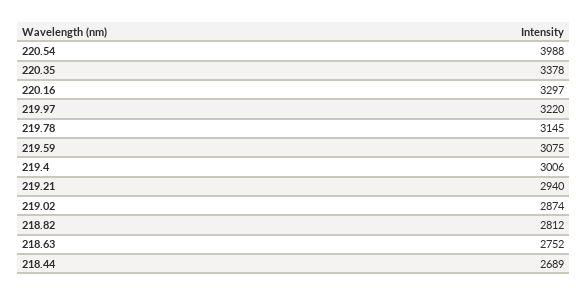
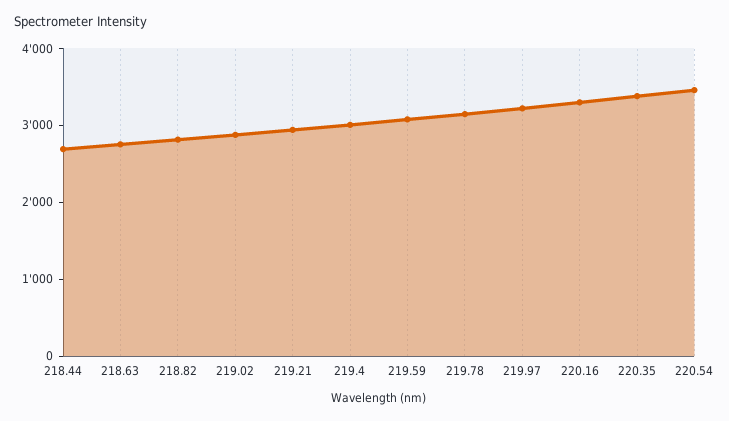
220.54: 3988 -> 3400

